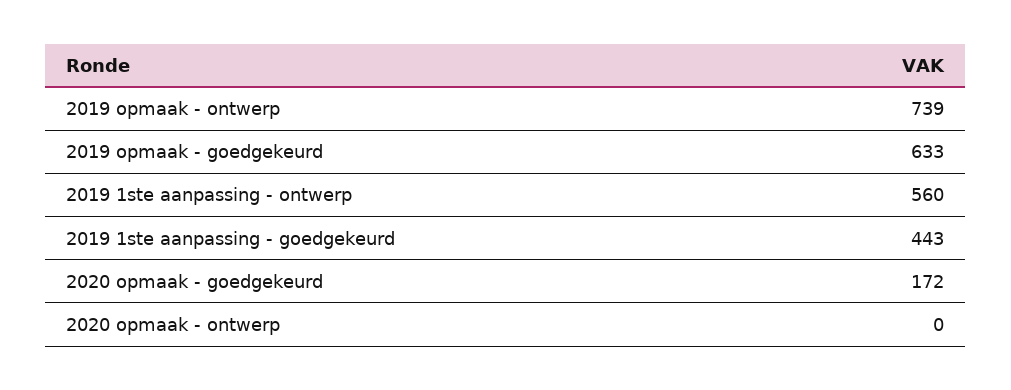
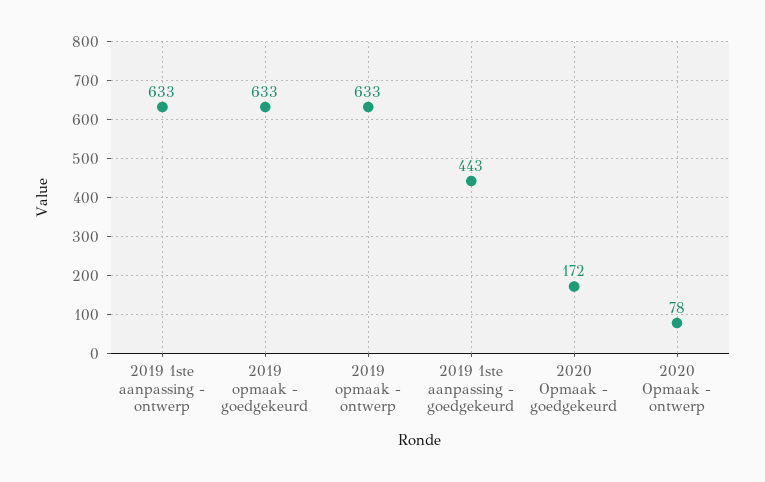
2019 opmaak - ontwerp: 739 -> 633
2019 1ste aanpassing - ontwerp: 560 -> 633
2020 opmaak - ontwerp: 0 -> 78

